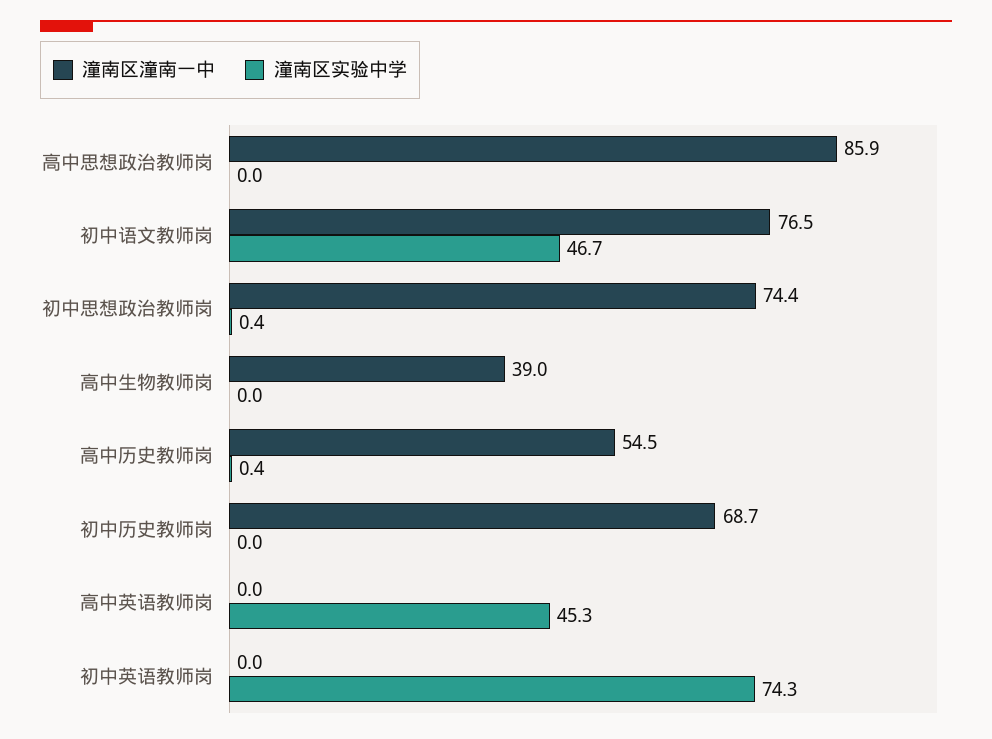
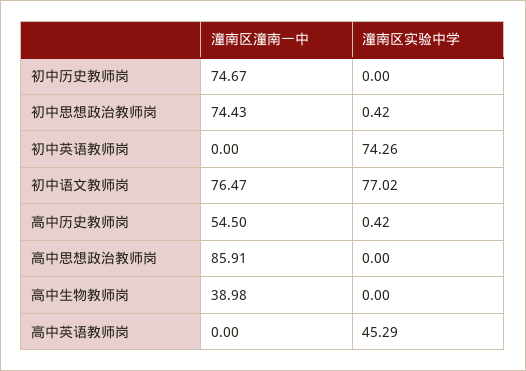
潼南区实验中学, 初中语文教师岗: 46.7 -> 77.02
潼南区潼南一中, 初中历史教师岗: 68.7 -> 74.67

